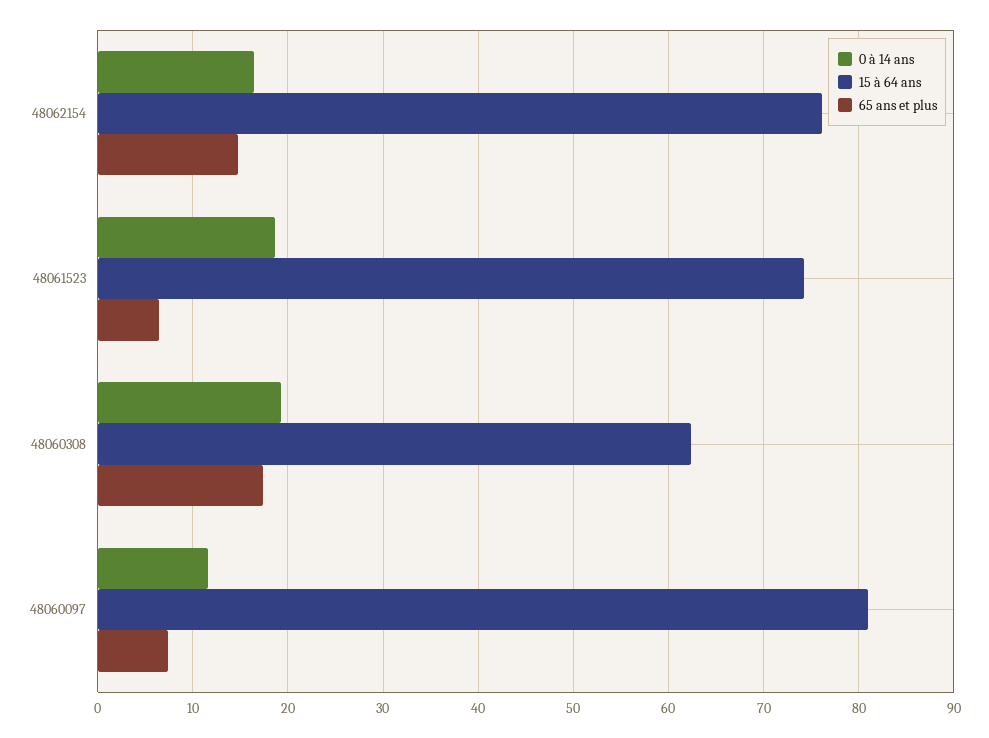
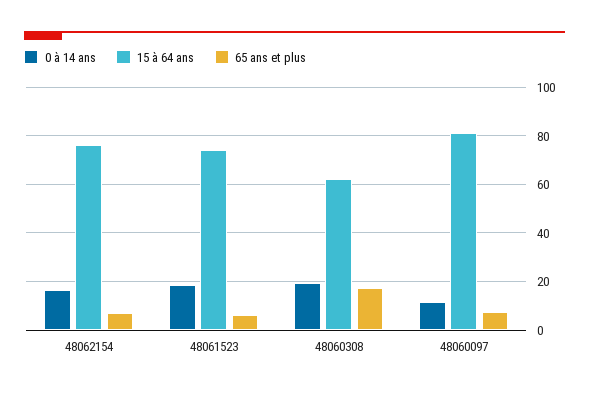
65 ans et plus, 48062154: 15 -> 7.5

